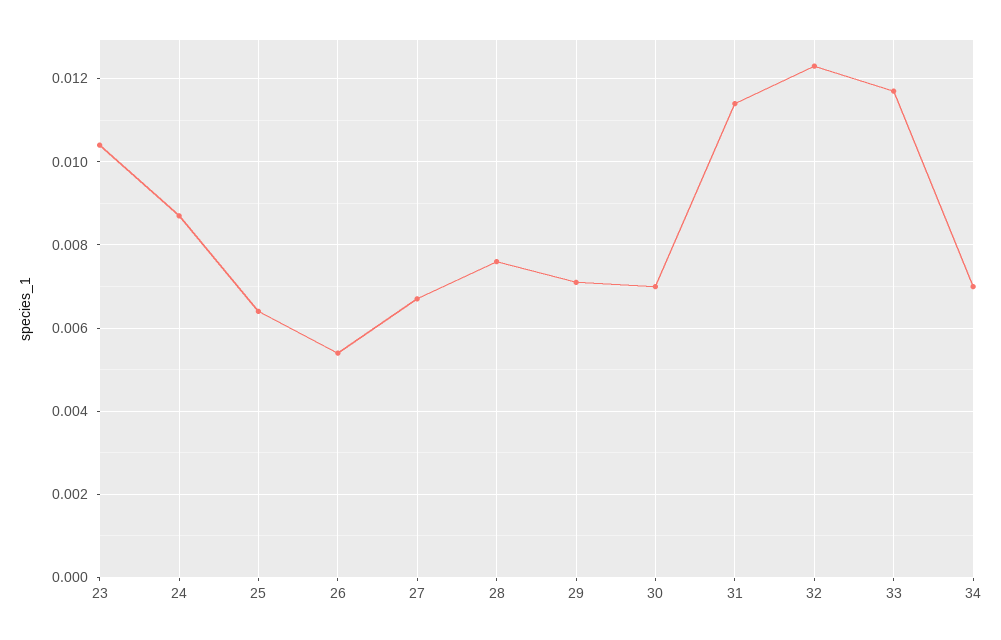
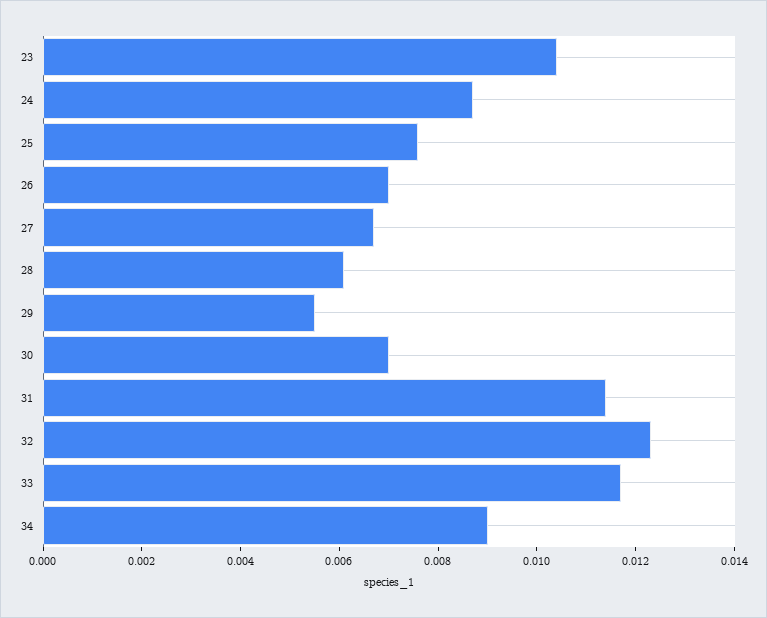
25: 0.0065 -> 0.0075
26: 0.0055 -> 0.007
28: 0.0075 -> 0.006
29: 0.007 -> 0.0055
34: 0.007 -> 0.009

